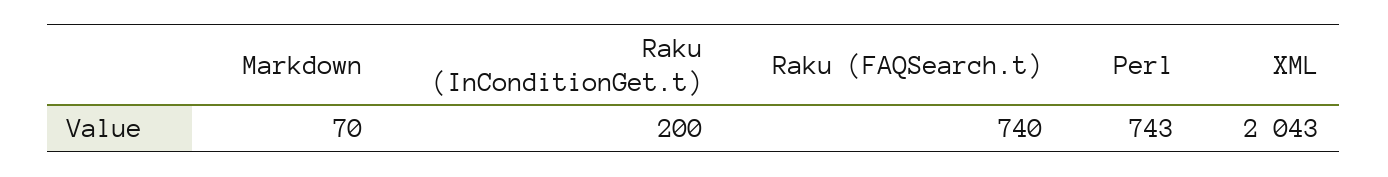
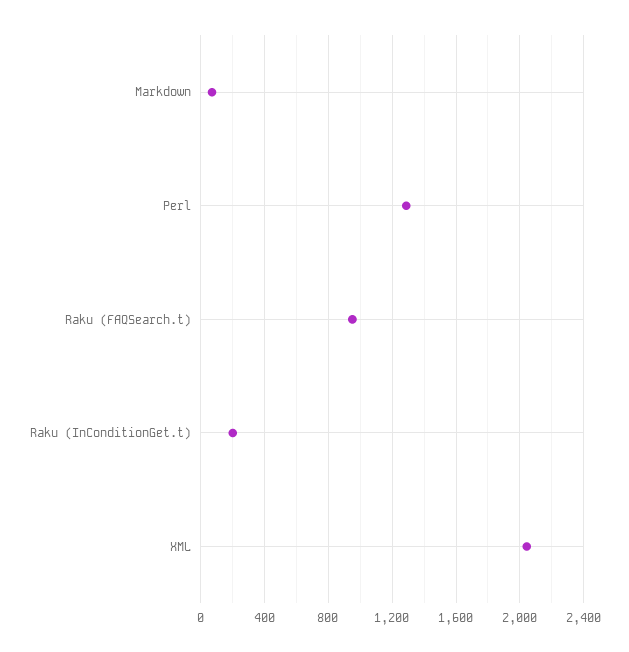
Raku (FAQSearch.t): 740 -> 950
Perl: 743 -> 1300

